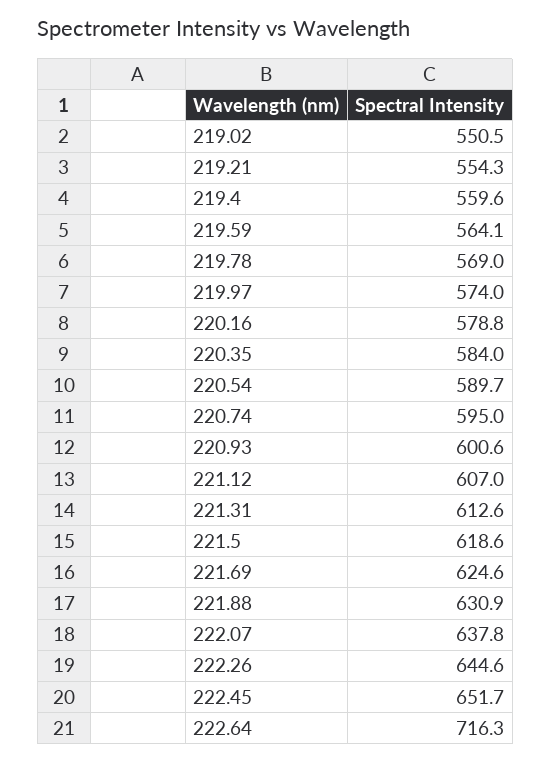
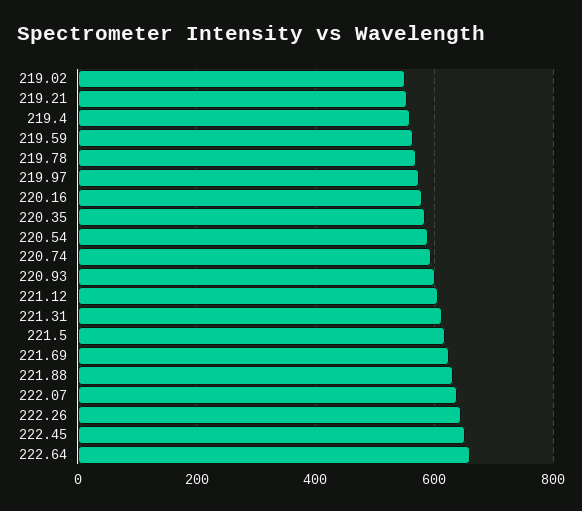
222.64: 716.3 -> 660

